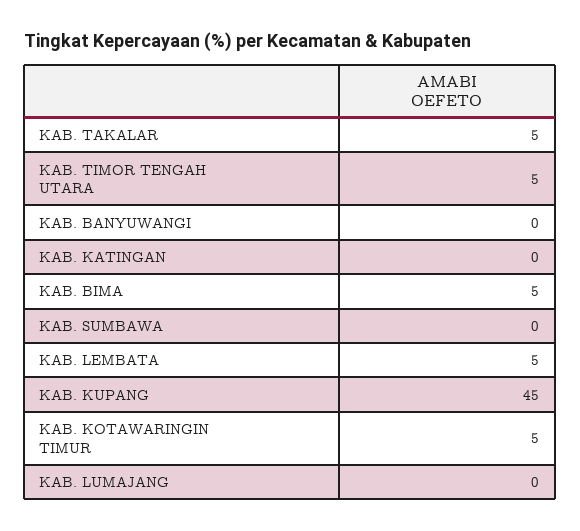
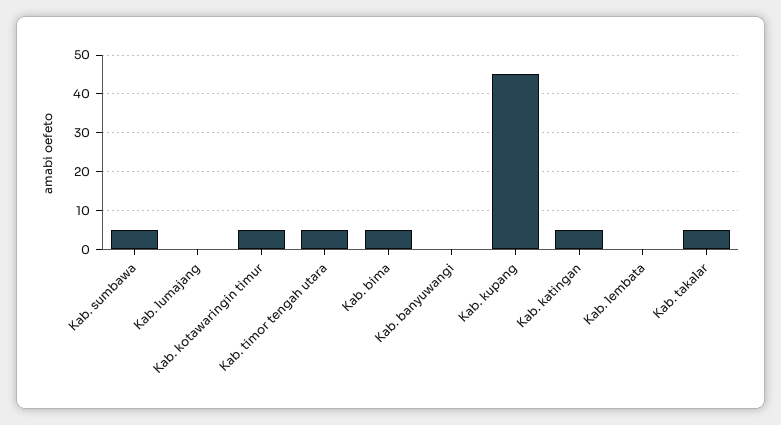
KAB. KATINGAN: 0 -> 5
KAB. SUMBAWA: 0 -> 5
KAB. LEMBATA: 5 -> 0

